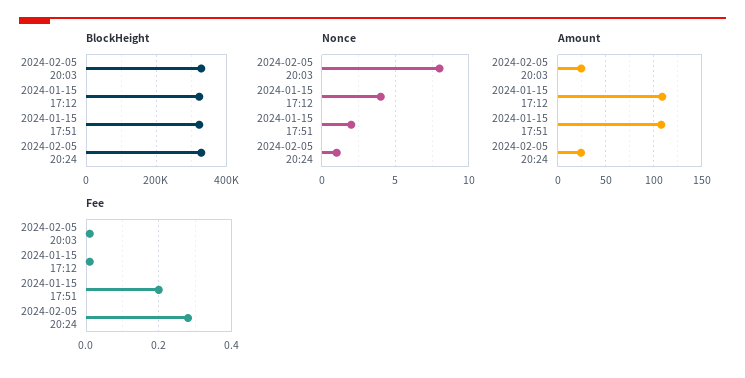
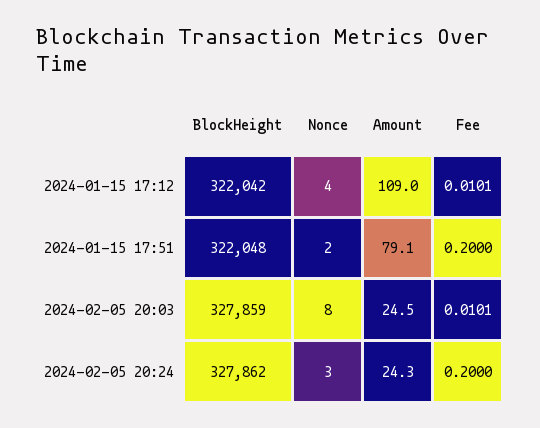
Nonce, 2024-02-05 20:24: 1 -> 3
Amount, 2024-01-15 17:51: 110 -> 79.1
Fee, 2024-02-05 20:24: 0.28 -> 0.2

